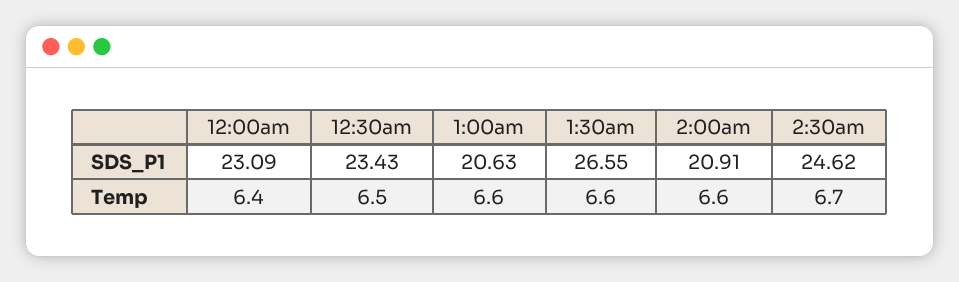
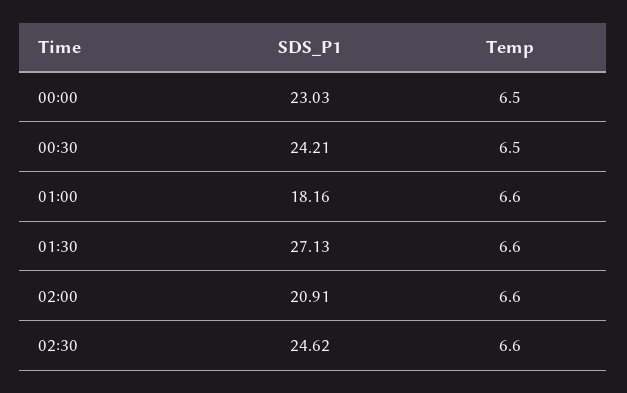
12:00am, SDS_P1: 23.09 -> 23.03
12:30am, SDS_P1: 23.43 -> 24.21
1:00am, SDS_P1: 20.63 -> 18.16
1:30am, SDS_P1: 26.55 -> 27.13
12:00am, Temp: 6.4 -> 6.5
2:30am, Temp: 6.7 -> 6.6

